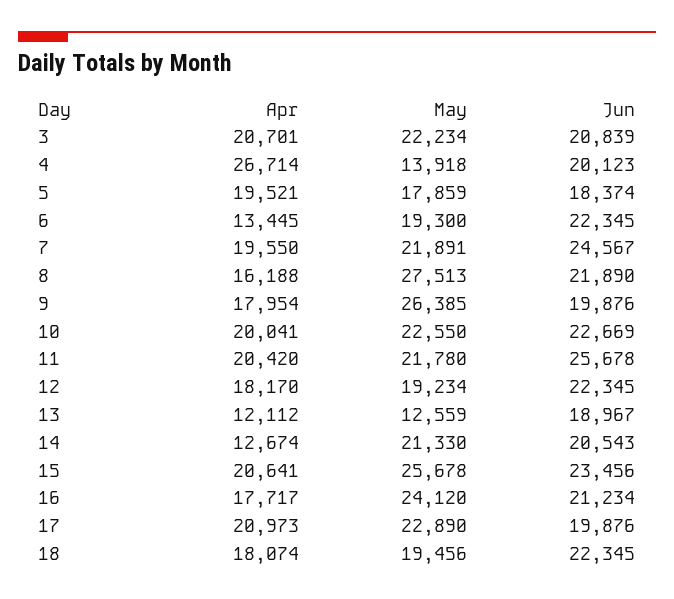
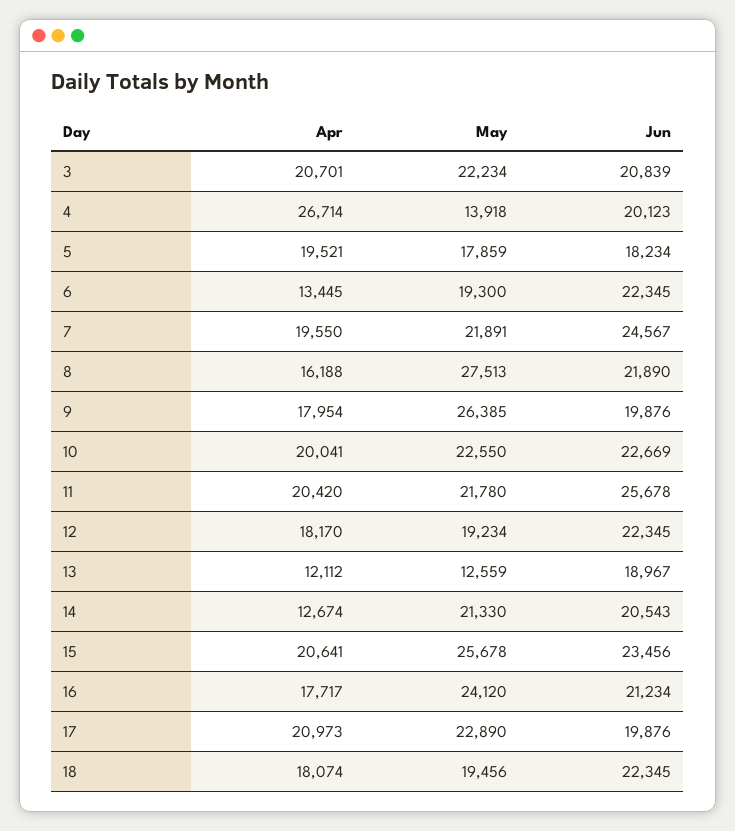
Jun, 5: 18374 -> 18234

